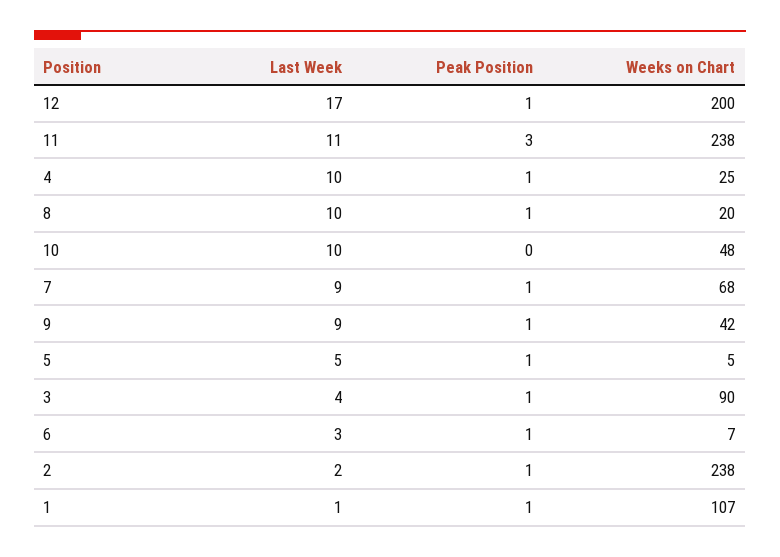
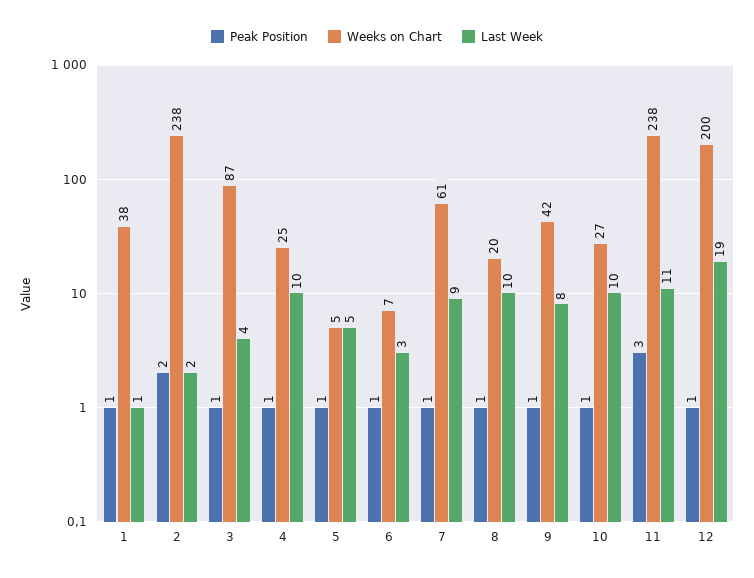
Last Week, 12: 17 -> 19
Peak Position, 10: 0 -> 1
Weeks on Chart, 10: 48 -> 27
Weeks on Chart, 7: 68 -> 61
Last Week, 9: 9 -> 8
Weeks on Chart, 3: 90 -> 87
Peak Position, 2: 1 -> 2
Weeks on Chart, 1: 107 -> 38

